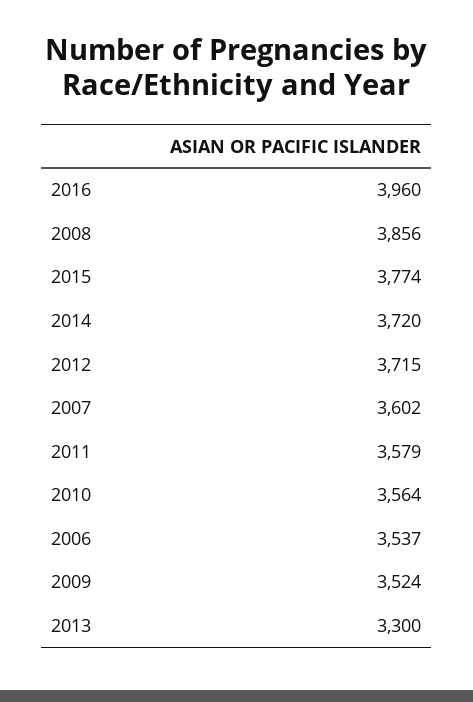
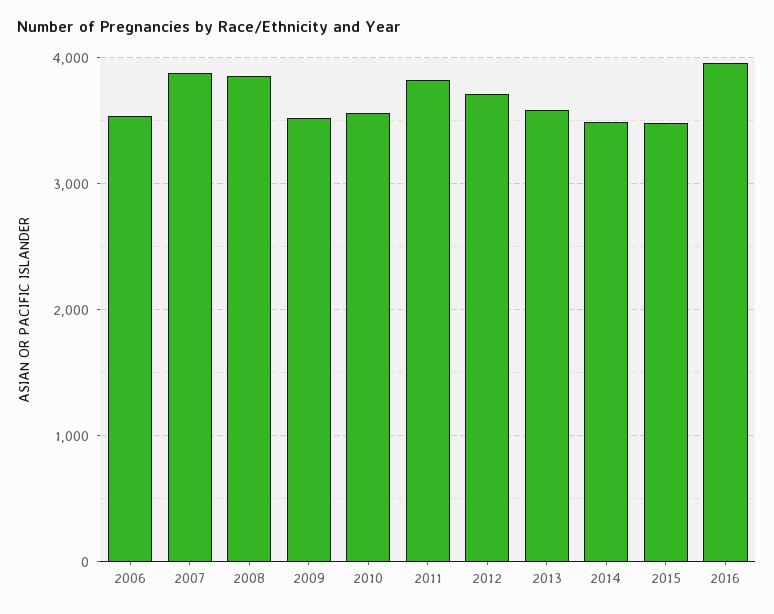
2015: 3774 -> 3500
2014: 3720 -> 3500
2007: 3602 -> 3900
2011: 3579 -> 3800
2013: 3300 -> 3600

